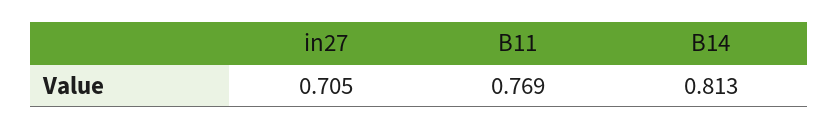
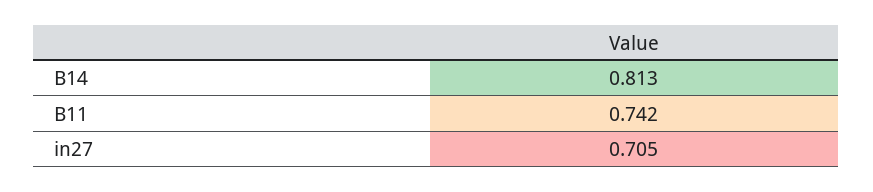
B11: 0.769 -> 0.742

